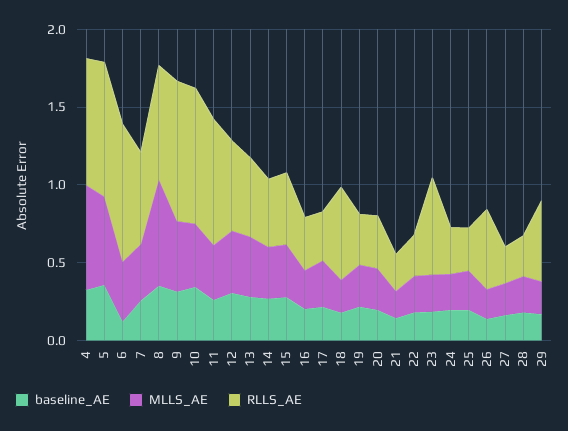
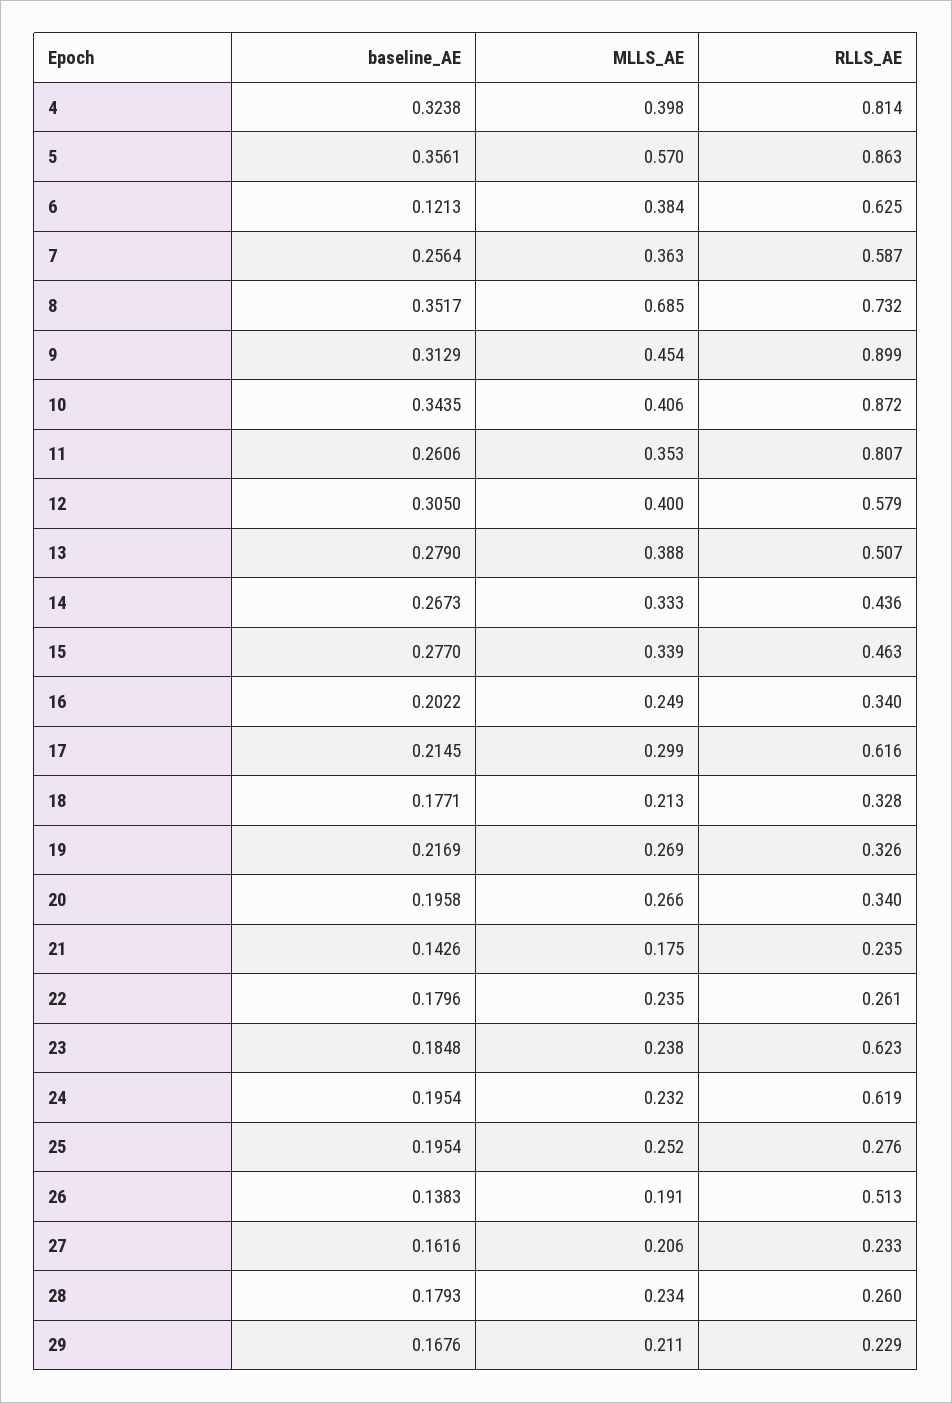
MLLS_AE, 4: 0.7 -> 0.398
RLLS_AE, 6: 0.9 -> 0.625
RLLS_AE, 17: 0.3 -> 0.616
RLLS_AE, 18: 0.6 -> 0.328
RLLS_AE, 24: 0.3 -> 0.619
RLLS_AE, 29: 0.5 -> 0.229

